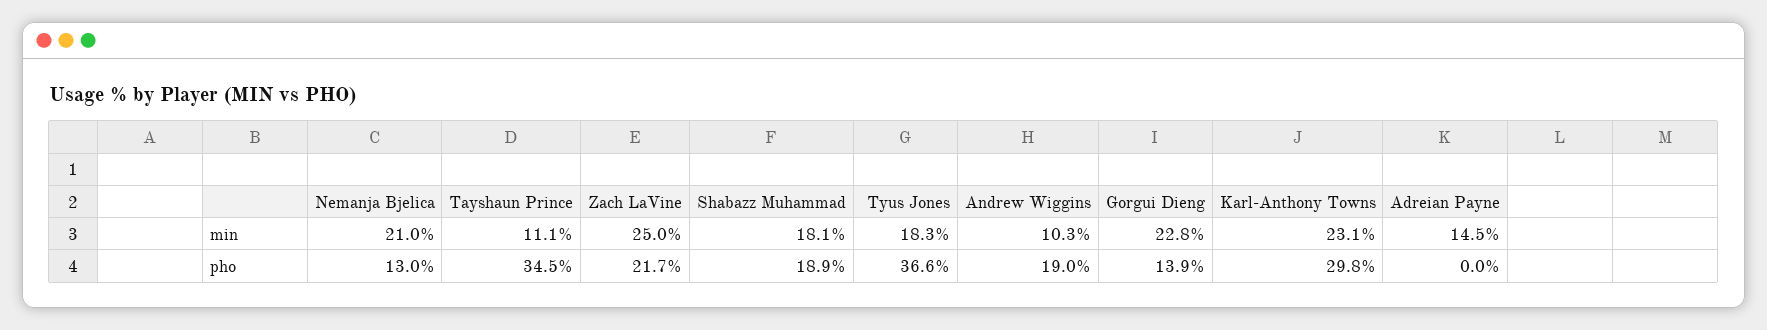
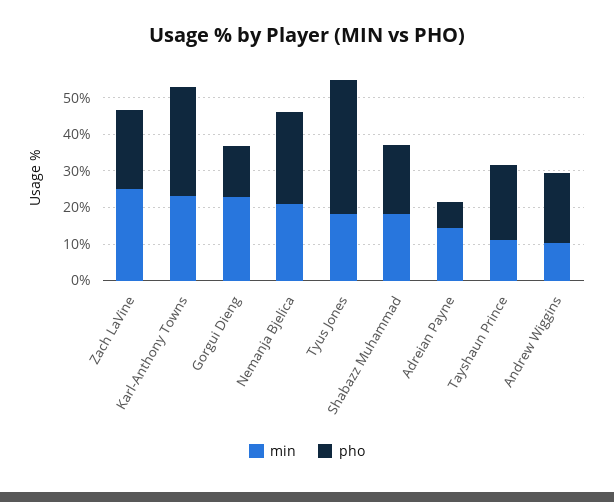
pho, Nemanja Bjelica: 13 -> 25
pho, Tayshaun Prince: 34.5 -> 20
pho, Adreian Payne: 0 -> 7.5

